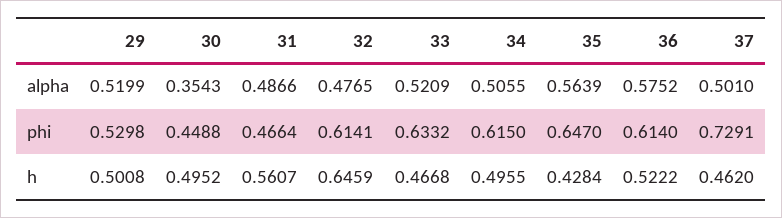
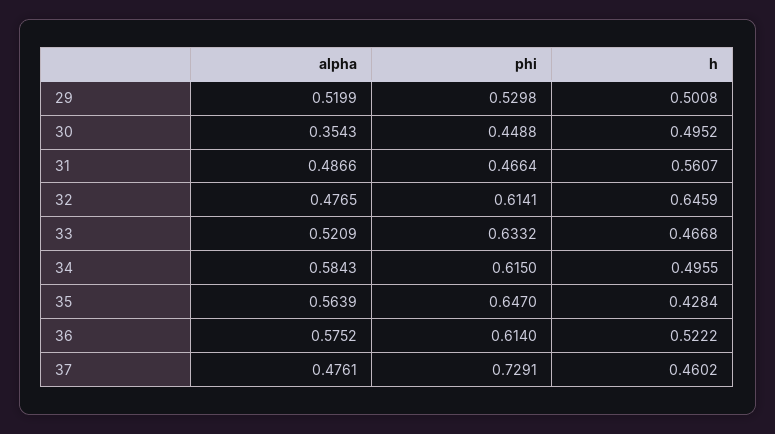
34, alpha: 0.5055 -> 0.5843
37, alpha: 0.501 -> 0.4761
37, h: 0.462 -> 0.4602

